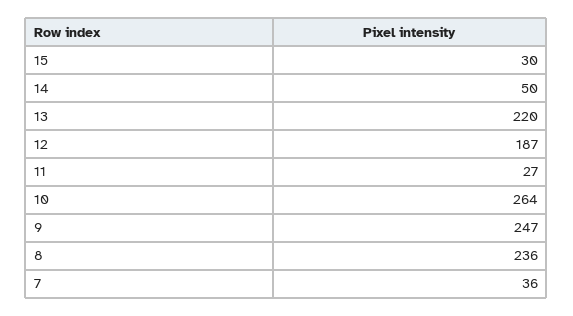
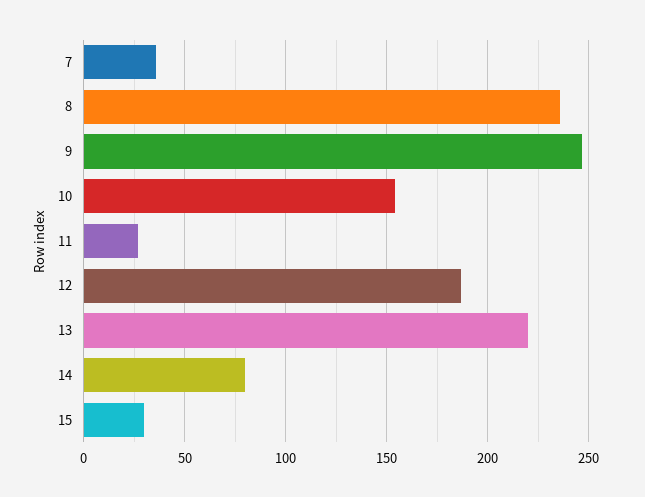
14: 50 -> 80
10: 264 -> 155

